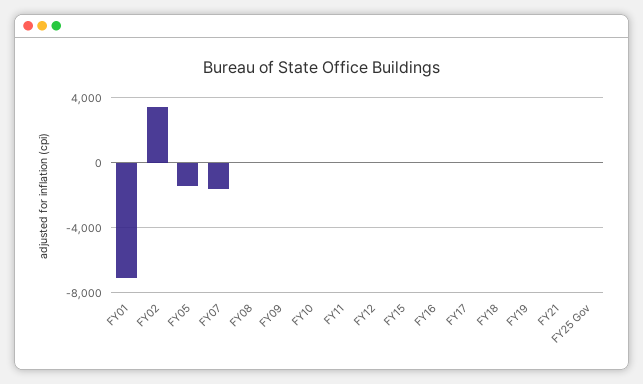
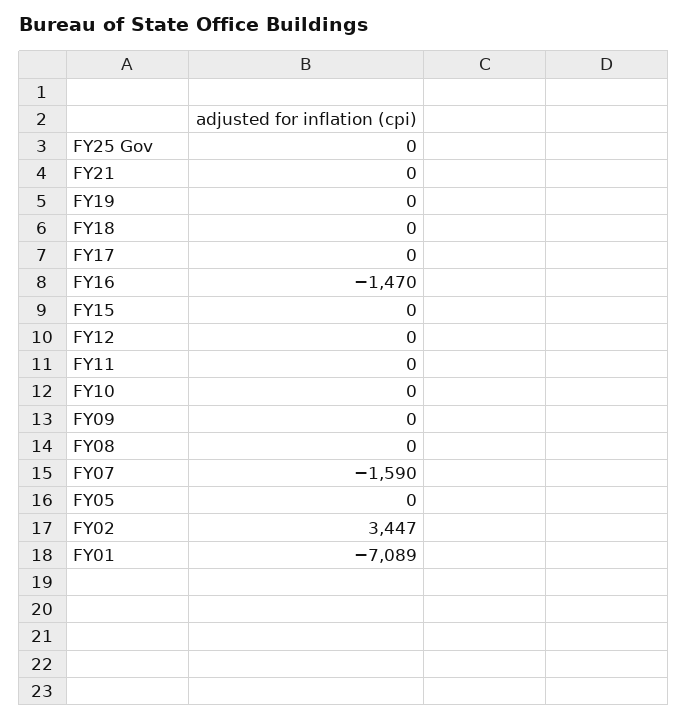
FY05: -1500 -> 0
FY16: 0 -> -1470

